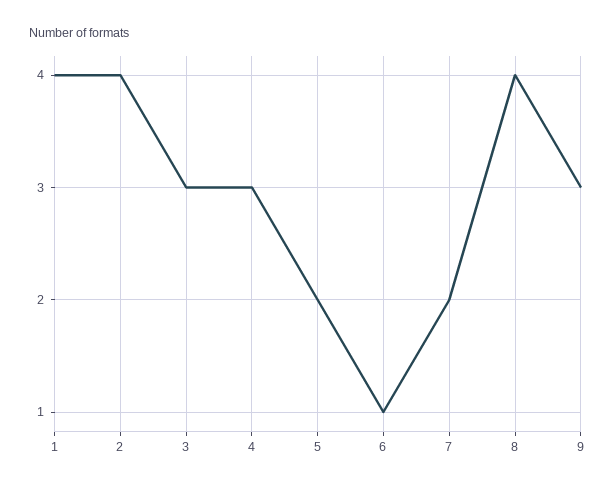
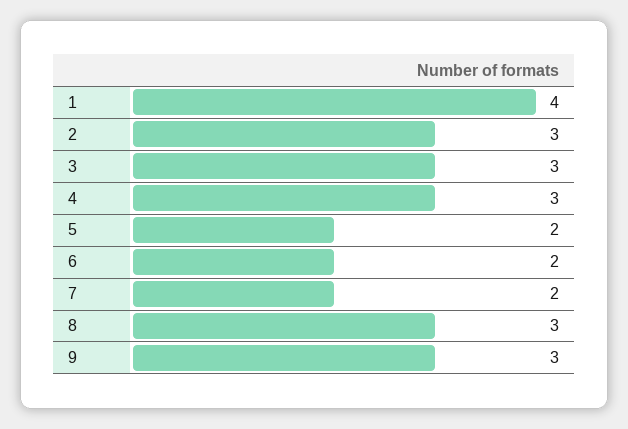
2: 4 -> 3
6: 1 -> 2
8: 4 -> 3

